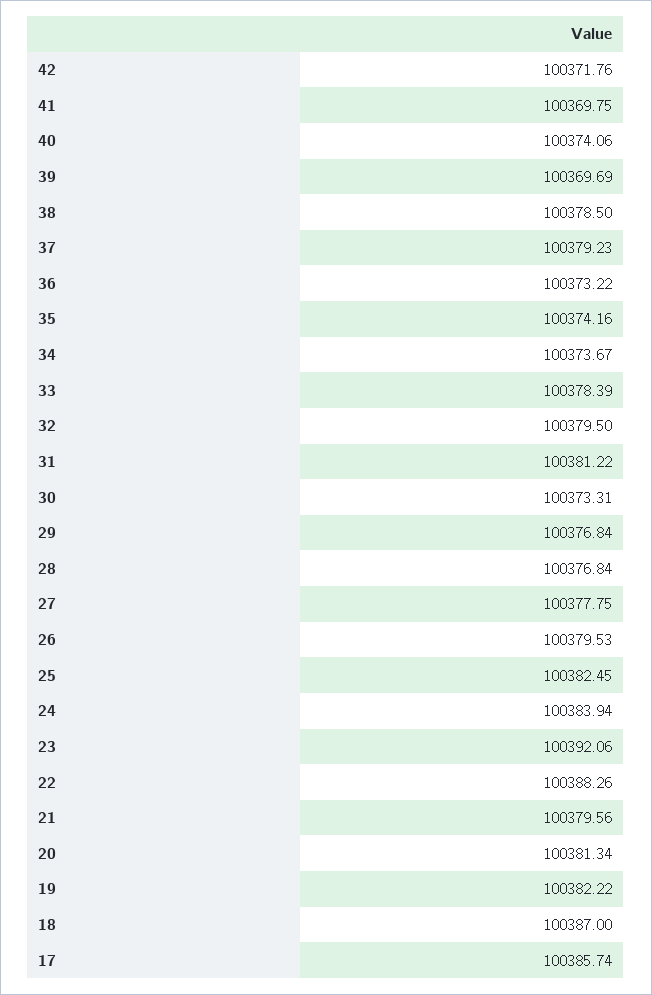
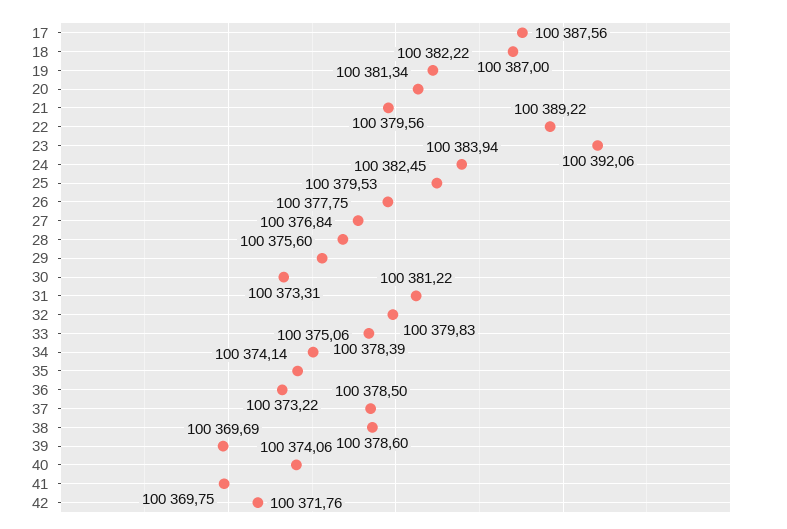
38: 100378.5 -> 100378.6
37: 100379.23 -> 100378.5
35: 100374.16 -> 100374.14
34: 100373.67 -> 100375.06
32: 100379.5 -> 100379.83
29: 100376.84 -> 100375.6
22: 100388.26 -> 100389.22
17: 100385.74 -> 100387.56

